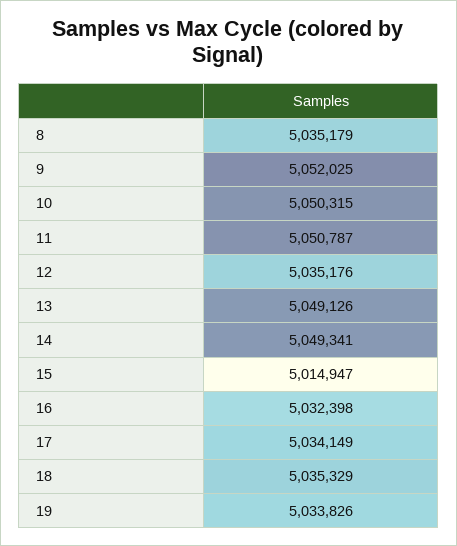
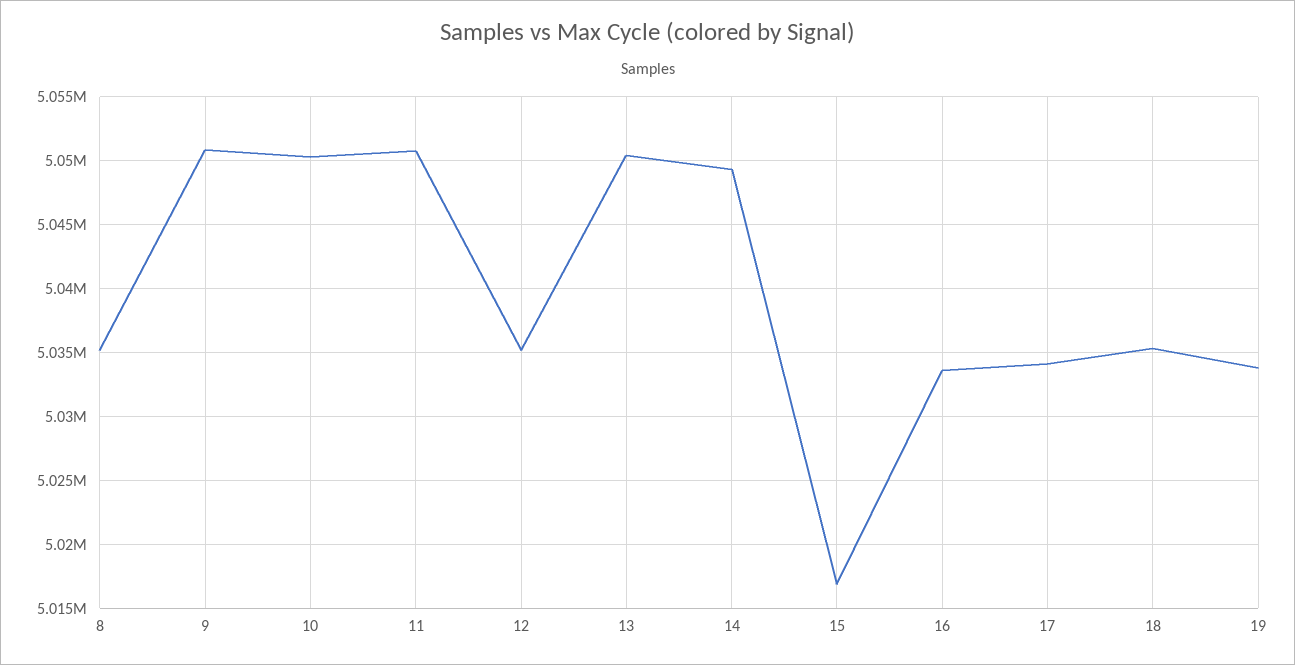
9: 5052025 -> 5051000
13: 5049126 -> 5050500
15: 5014947 -> 5017000
16: 5032398 -> 5033500

